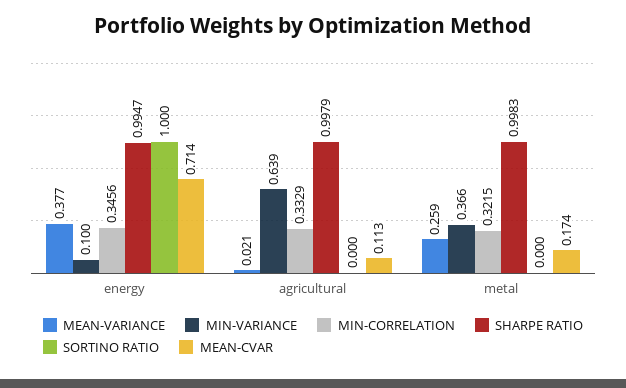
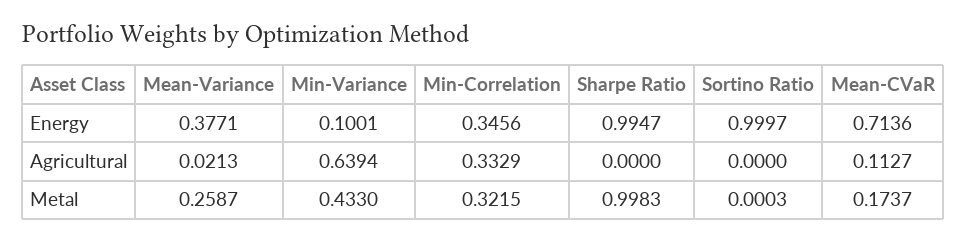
SHARPE RATIO, agricultural: 0.9979 -> 0
MIN-VARIANCE, metal: 0.366 -> 0.433

